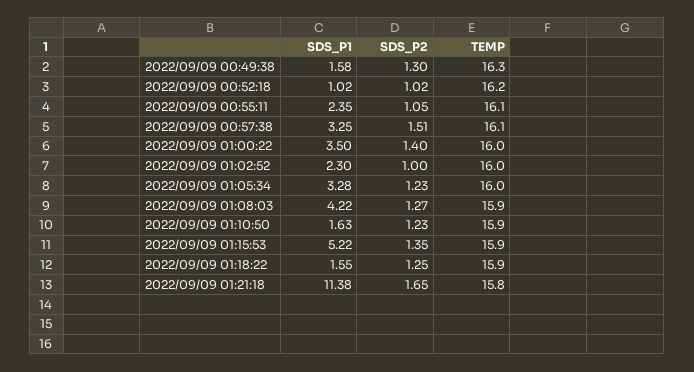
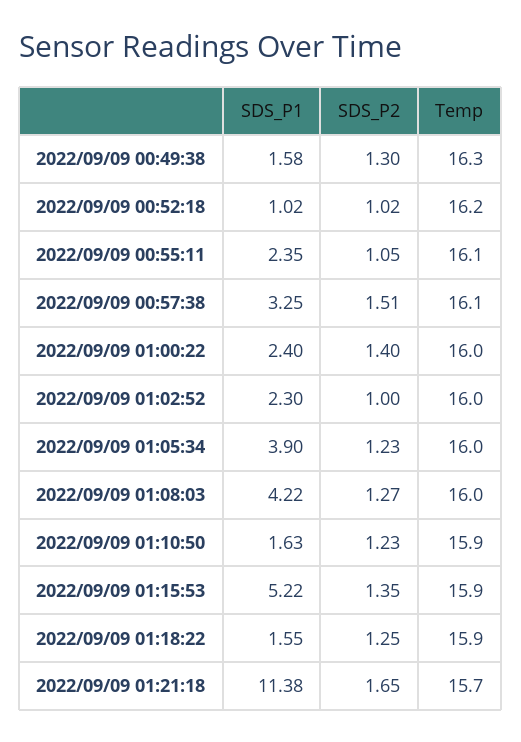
SDS_P1, 2022/09/09 01:00:22: 3.5 -> 2.4
SDS_P1, 2022/09/09 01:05:34: 3.28 -> 3.9
TEMP, 2022/09/09 01:08:03: 15.9 -> 16
TEMP, 2022/09/09 01:21:18: 15.8 -> 15.7

